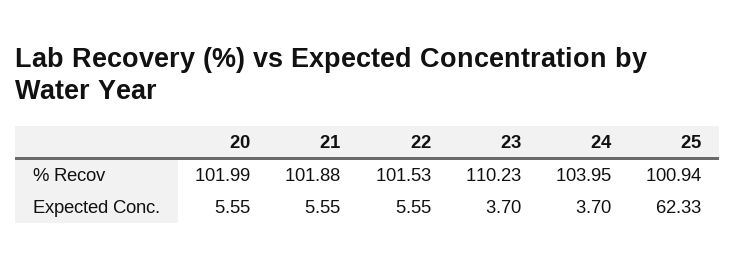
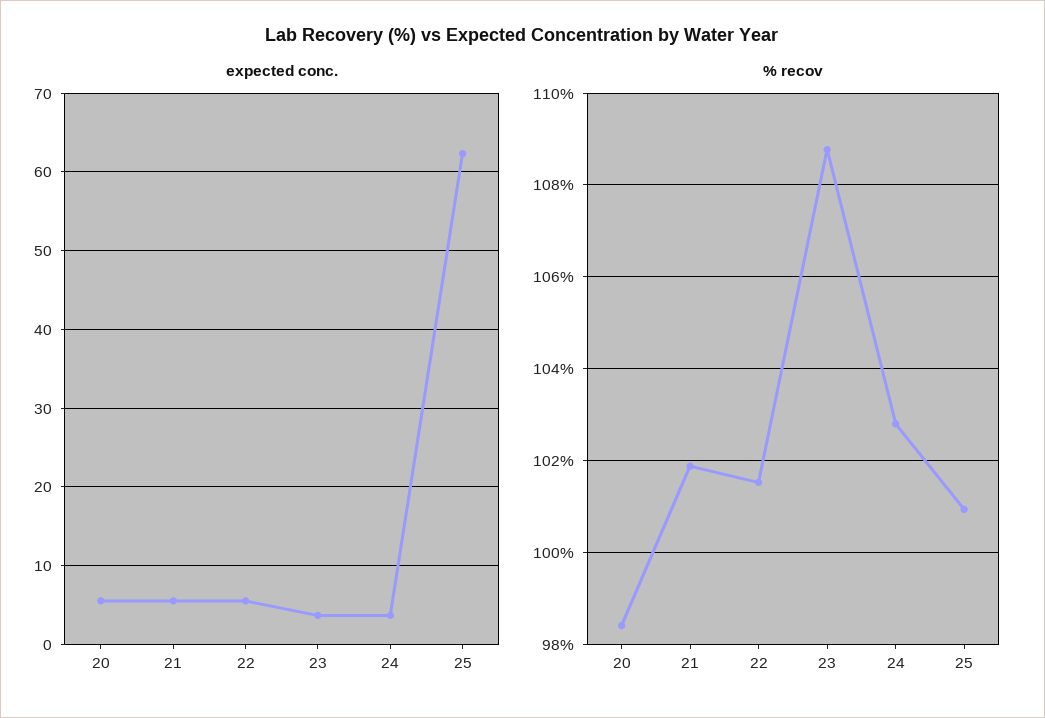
% Recov, 20: 101.99 -> 98.4
% Recov, 23: 110.23 -> 108.8
% Recov, 24: 103.95 -> 102.8

